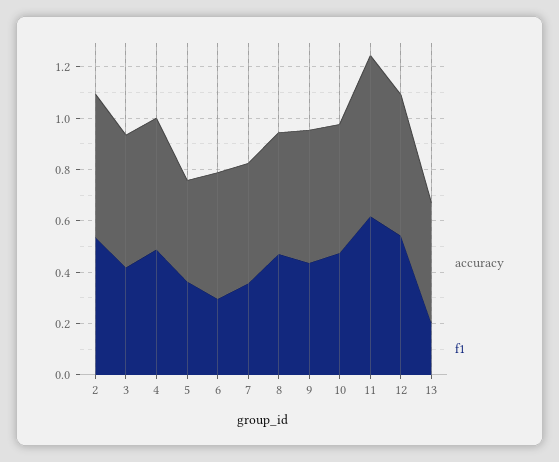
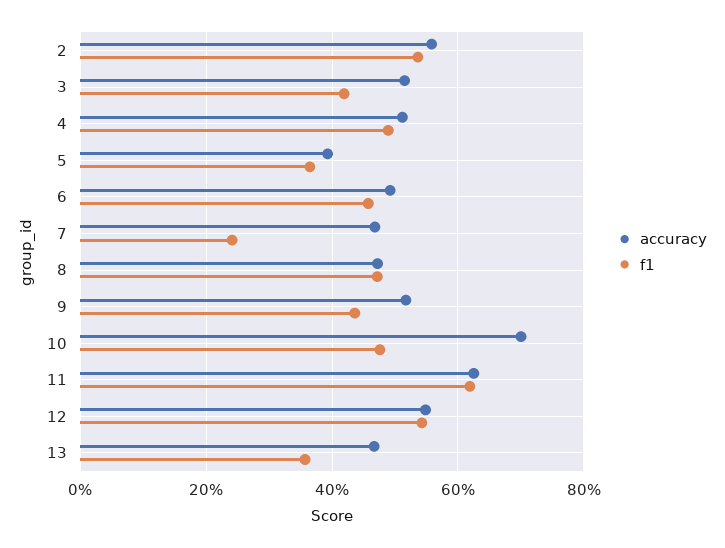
f1, 6: 0.3 -> 0.46
f1, 7: 0.35 -> 0.24
accuracy, 10: 0.5 -> 0.7
f1, 13: 0.2 -> 0.36

